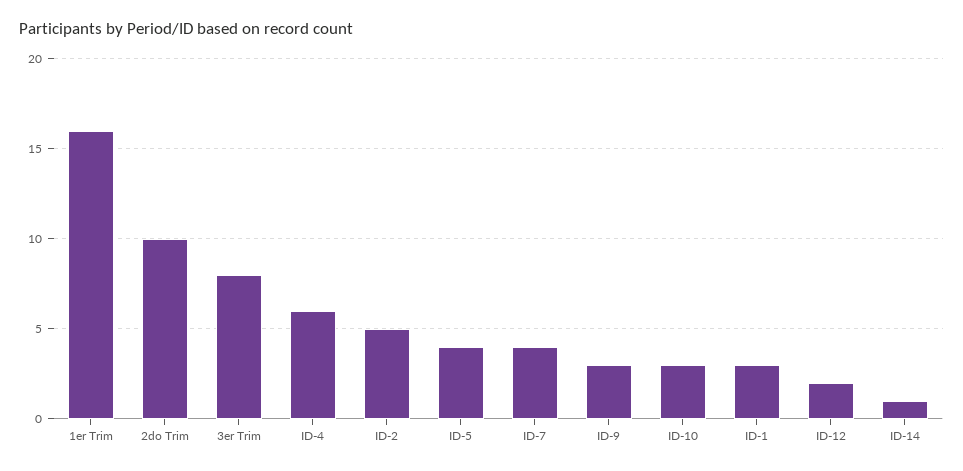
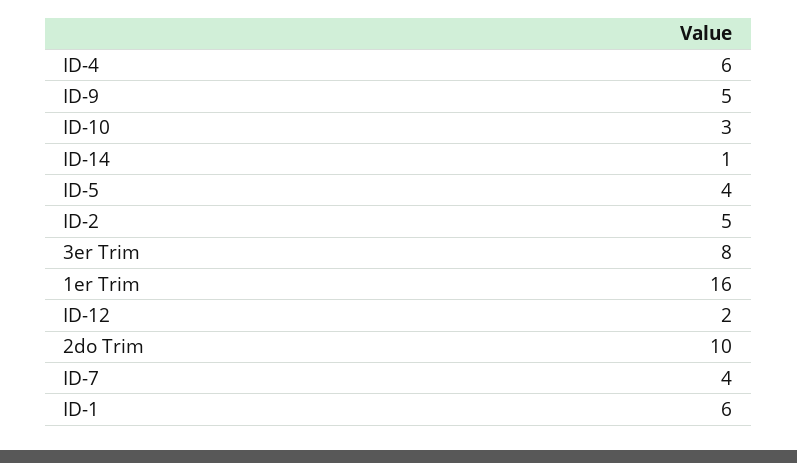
ID-9: 3 -> 5
ID-1: 3 -> 6

